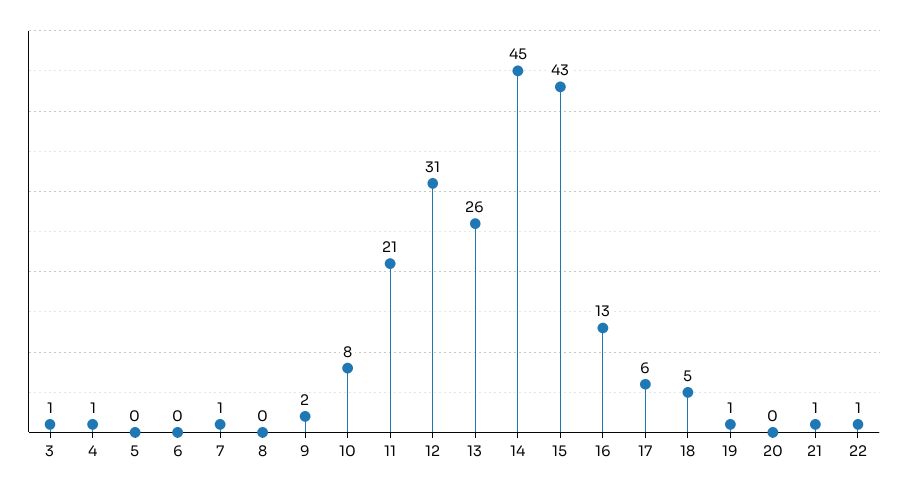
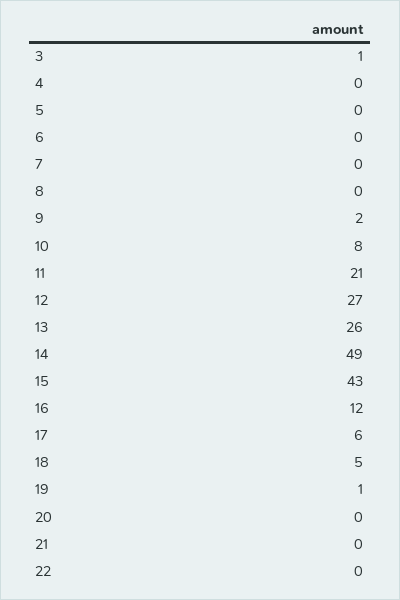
4: 1 -> 0
7: 1 -> 0
12: 31 -> 27
14: 45 -> 49
16: 13 -> 12
21: 1 -> 0
22: 1 -> 0

